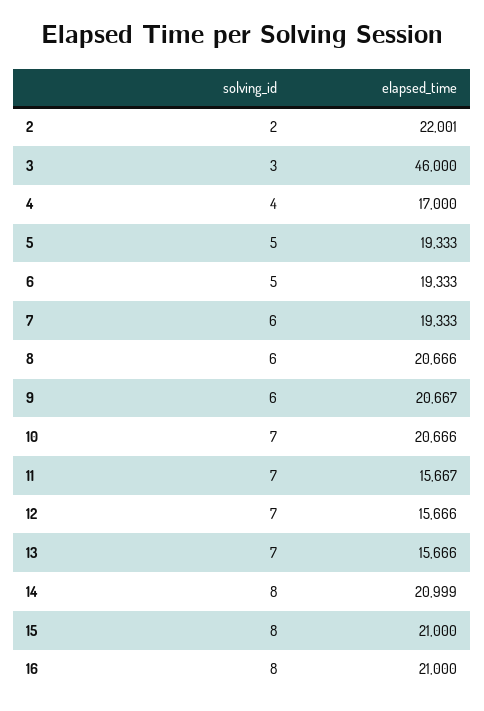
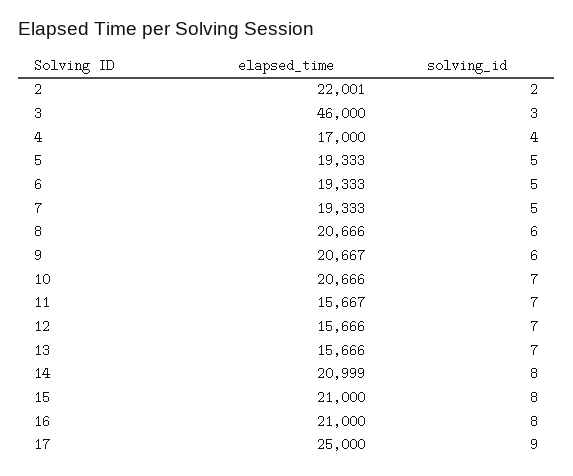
solving_id, 7: 6 -> 5
elapsed_time, 17: none -> 25000
solving_id, 17: none -> 9

